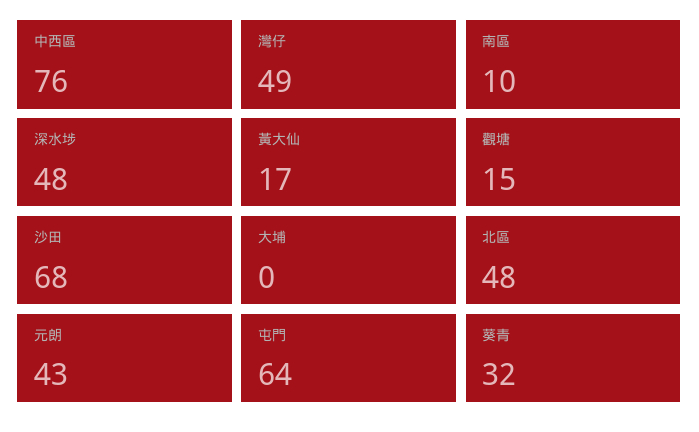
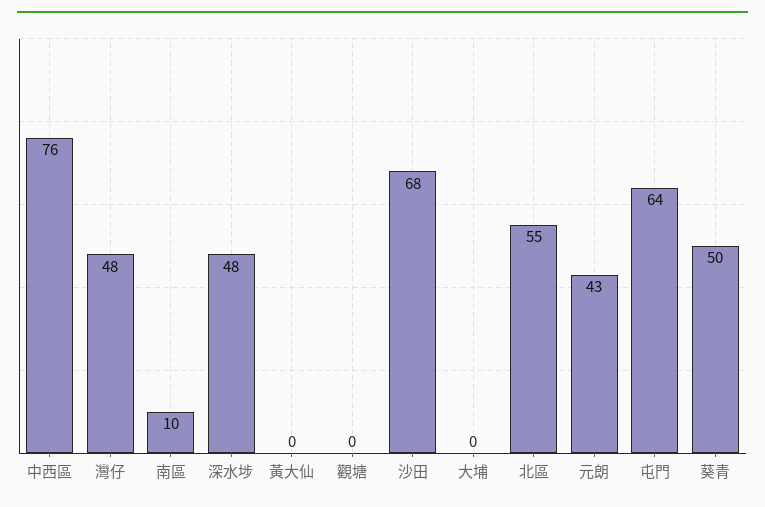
灣仔: 49 -> 48
黃大仙: 17 -> 0
觀塘: 15 -> 0
北區: 48 -> 55
葵青: 32 -> 50

